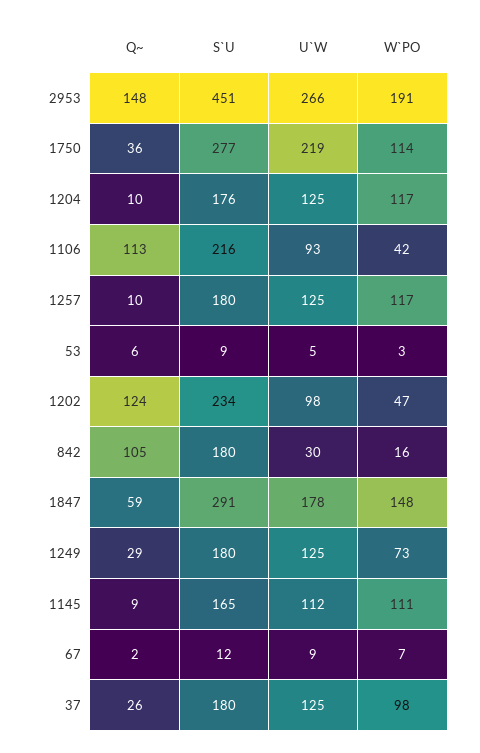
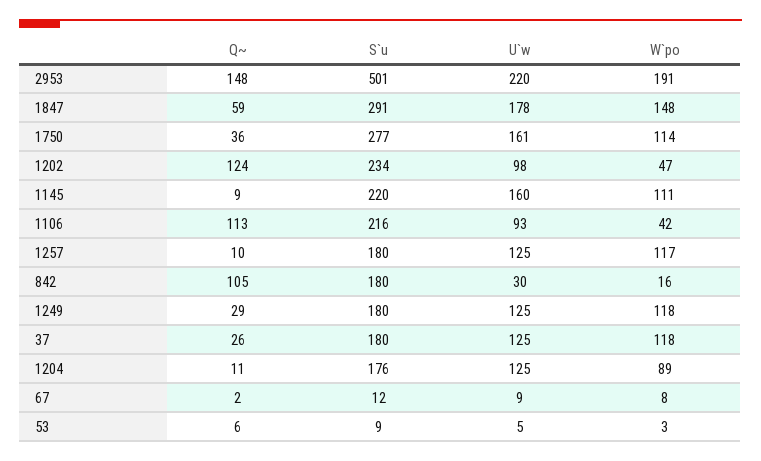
S`U, 2953: 451 -> 501
U`W, 2953: 266 -> 220
U`W, 1750: 219 -> 161
Q~, 1204: 10 -> 11
W`PO, 1204: 117 -> 89
W`PO, 1249: 73 -> 118
S`U, 1145: 165 -> 220
U`W, 1145: 112 -> 160
W`PO, 67: 7 -> 8
W`PO, 37: 98 -> 118

